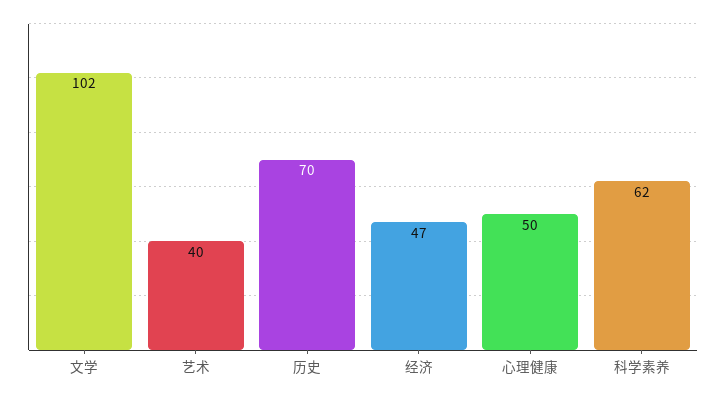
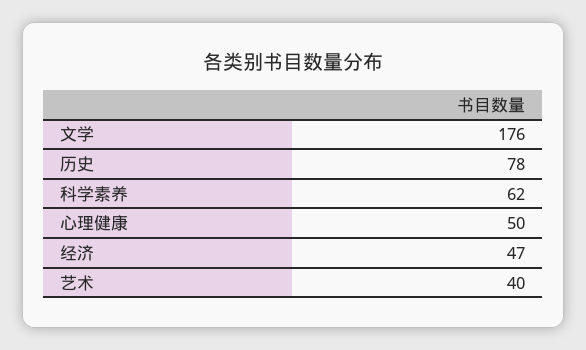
文学: 102 -> 176
历史: 70 -> 78

